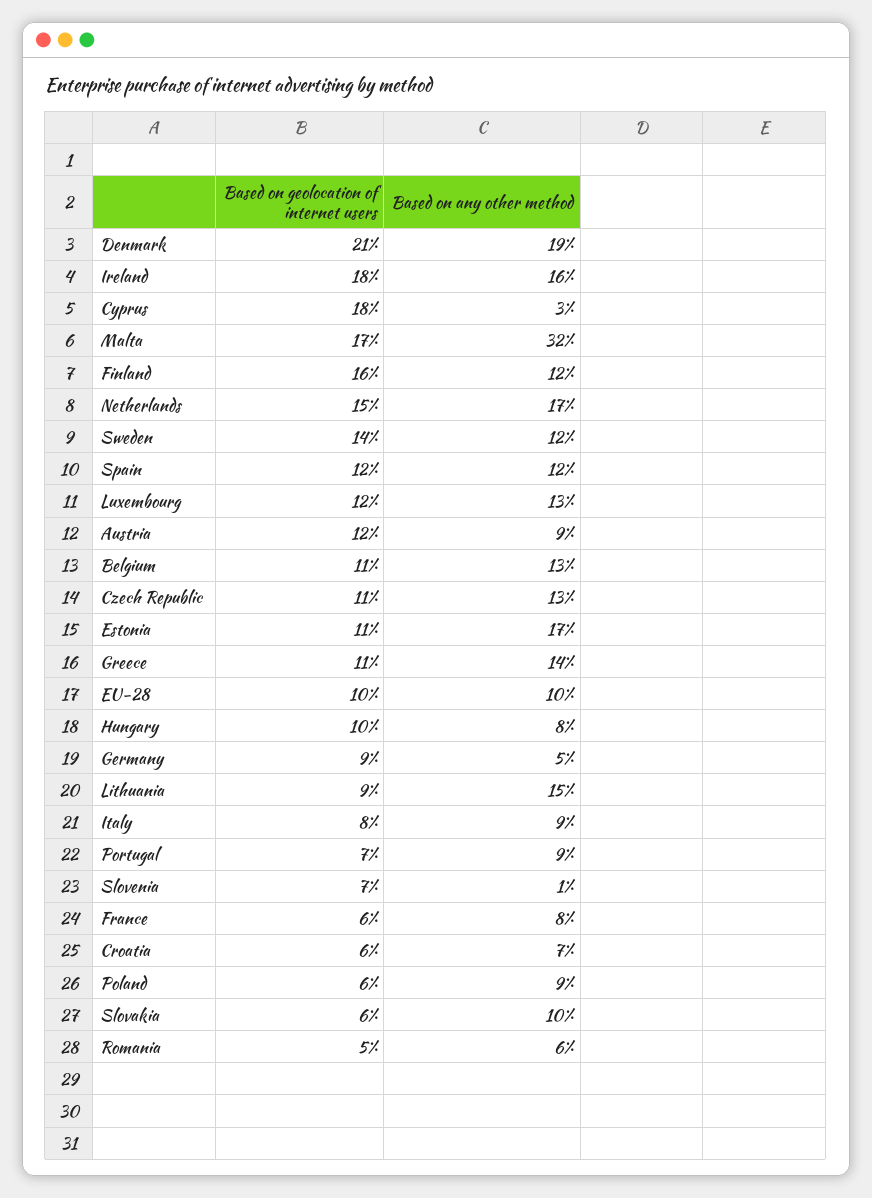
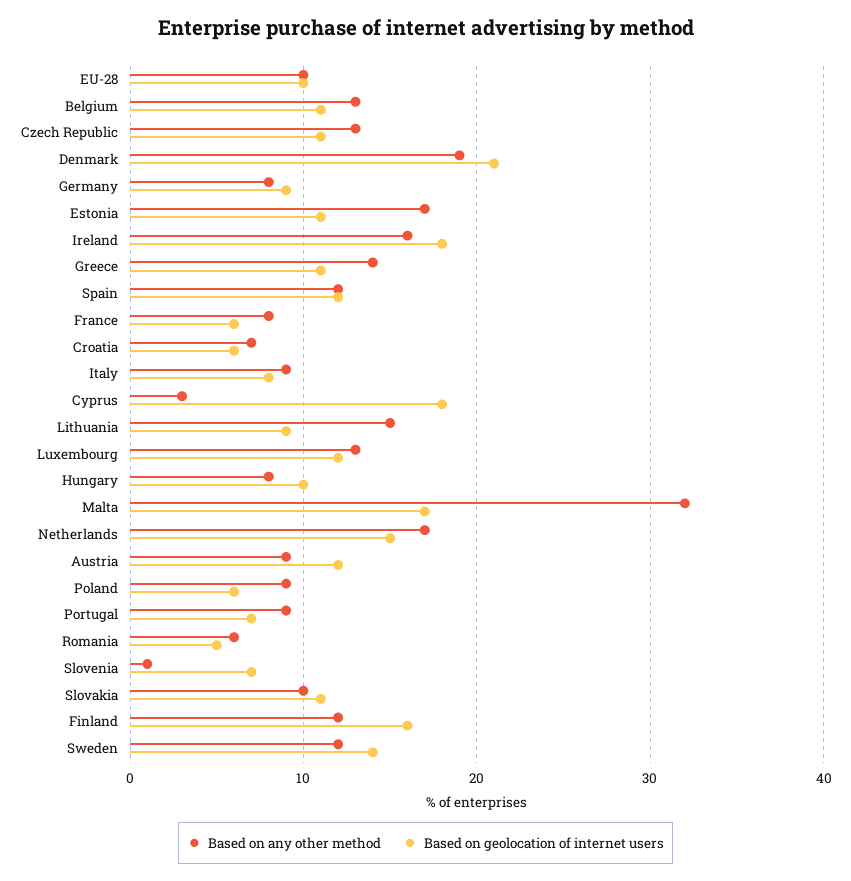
Based on any other method, Germany: 5 -> 8
Based on geolocation of internet users, Slovakia: 6 -> 11

